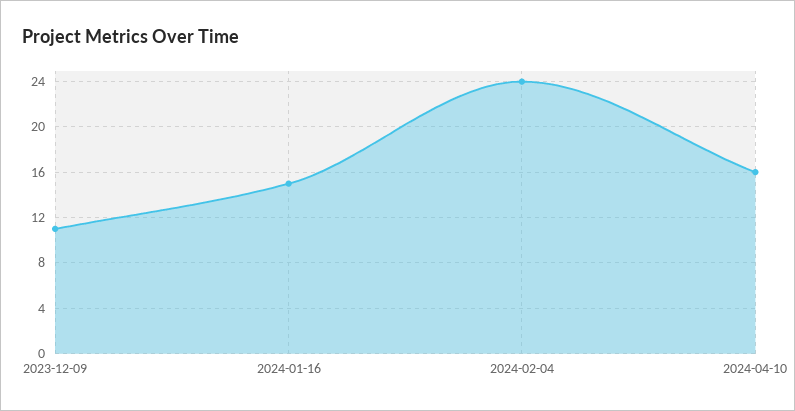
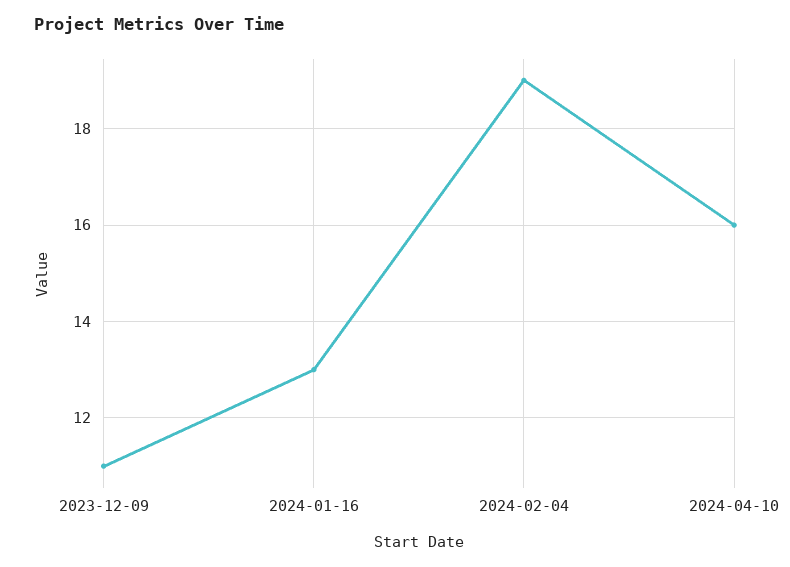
2024-01-16: 15 -> 13
2024-02-04: 24 -> 19

